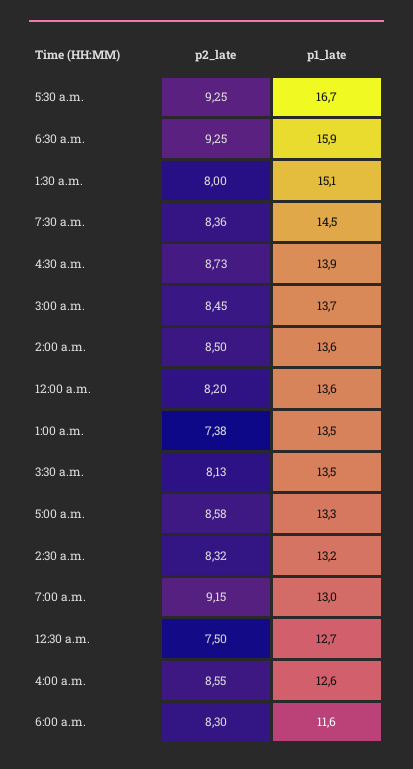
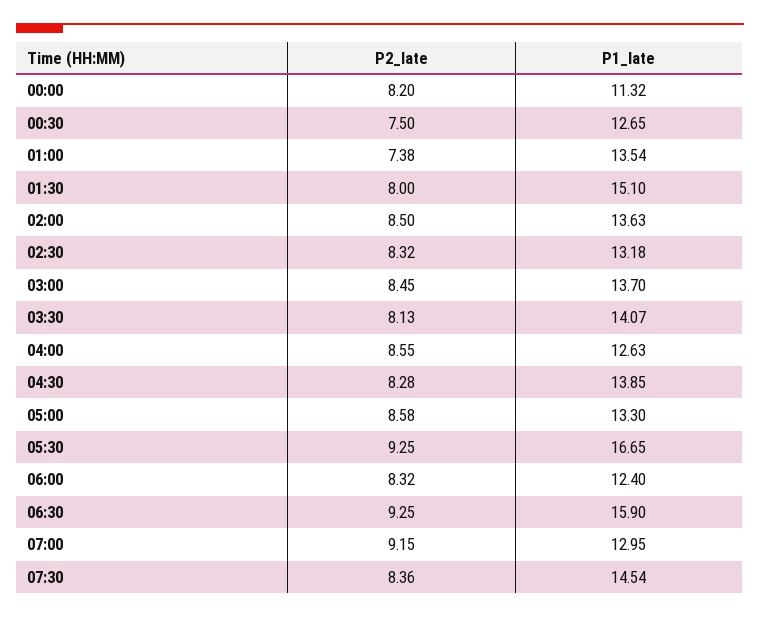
p2_late, 4:30 a.m.: 8.73 -> 8.28
p1_late, 12:00 a.m.: 13.6 -> 11.32
p1_late, 3:30 a.m.: 13.5 -> 14.07
p2_late, 6:00 a.m.: 8.3 -> 8.32
p1_late, 6:00 a.m.: 11.6 -> 12.4

